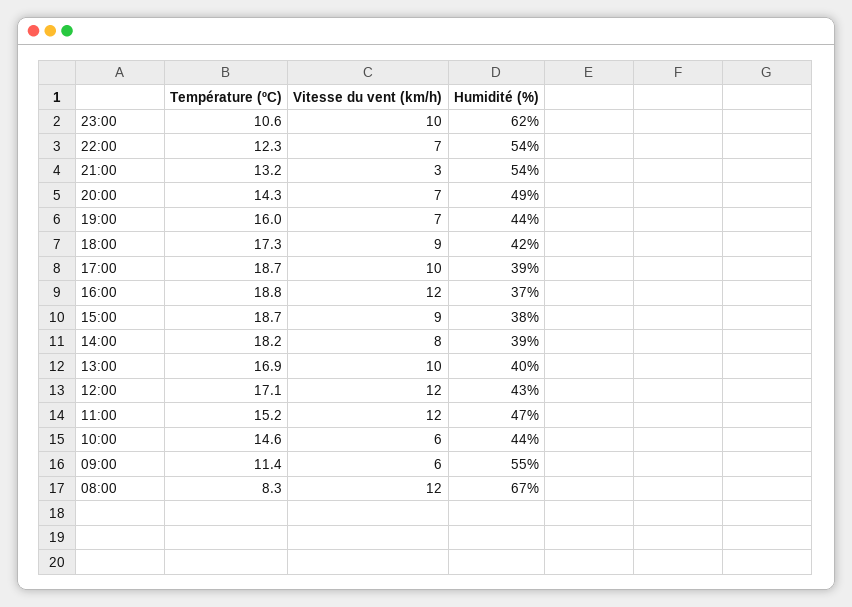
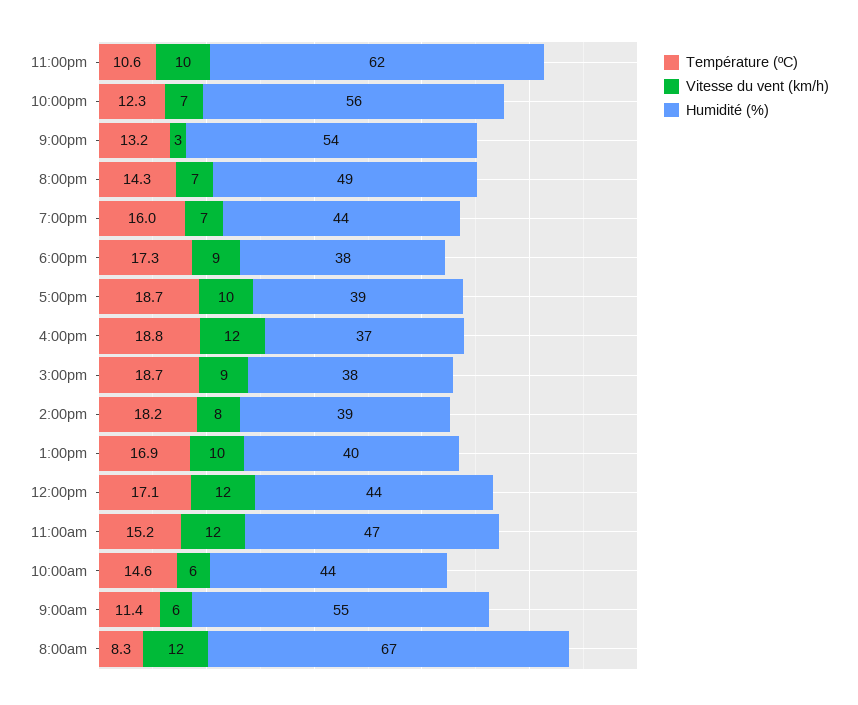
Humidité (%), 22:00: 54 -> 56
Humidité (%), 18:00: 42 -> 38
Humidité (%), 12:00: 43 -> 44

